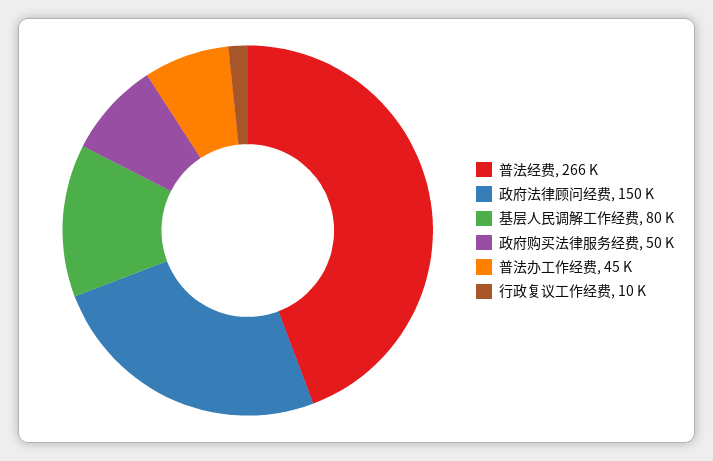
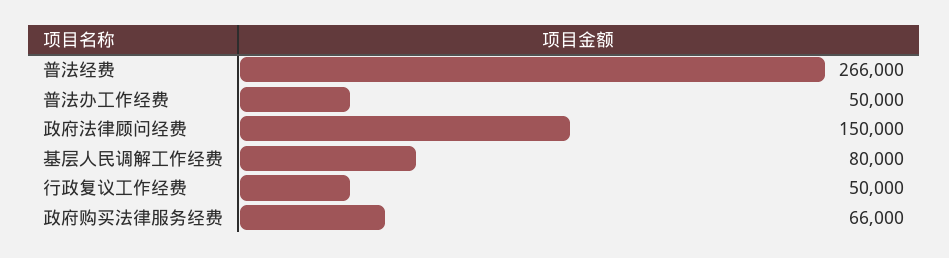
政府购买法律服务经费: 50000 -> 66000
普法办工作经费: 45000 -> 50000
行政复议工作经费: 10000 -> 50000

